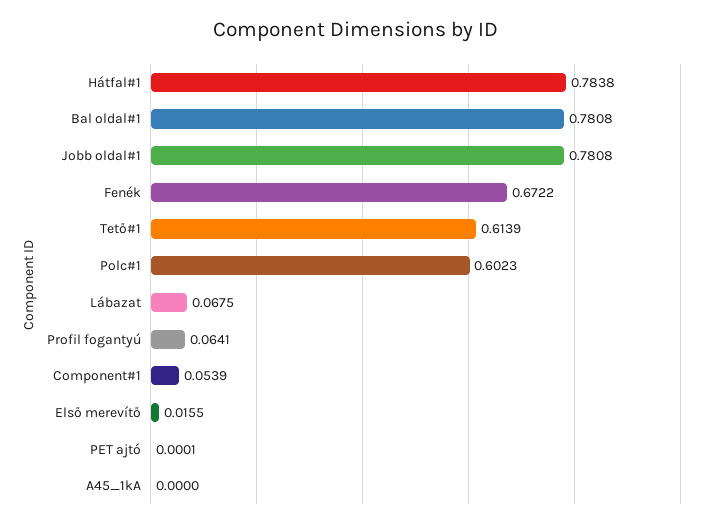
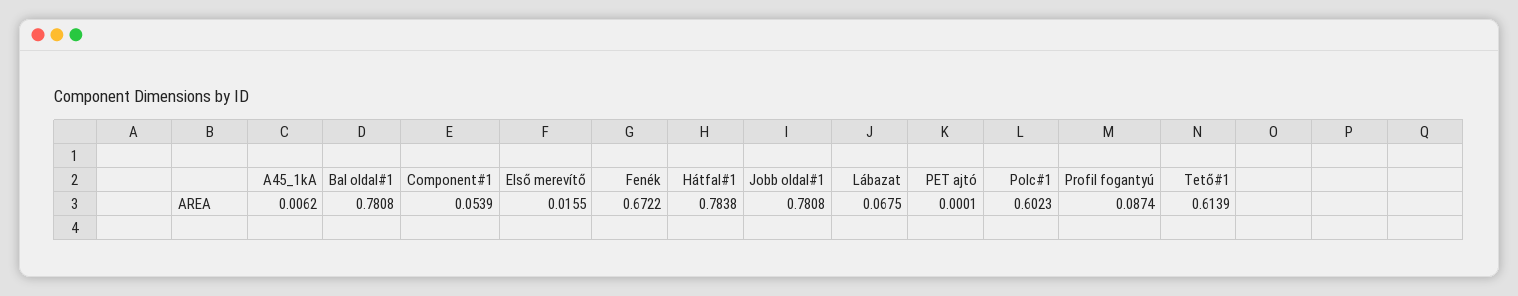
Profil fogantyú: 0.0641 -> 0.0874
A45_1kA: 0 -> 0.0062

